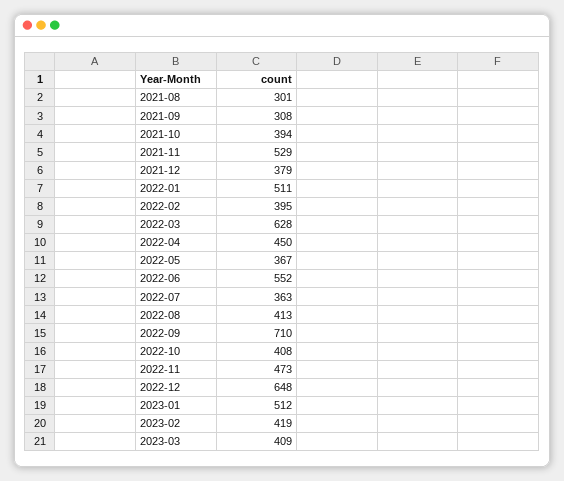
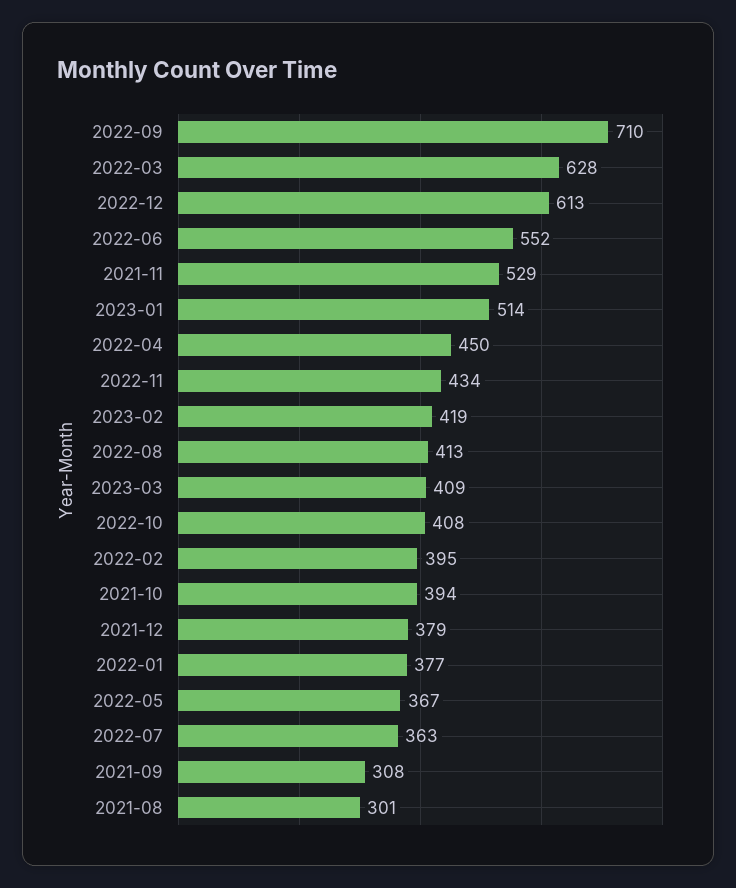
2022-01: 511 -> 377
2022-11: 473 -> 434
2022-12: 648 -> 613
2023-01: 512 -> 514

